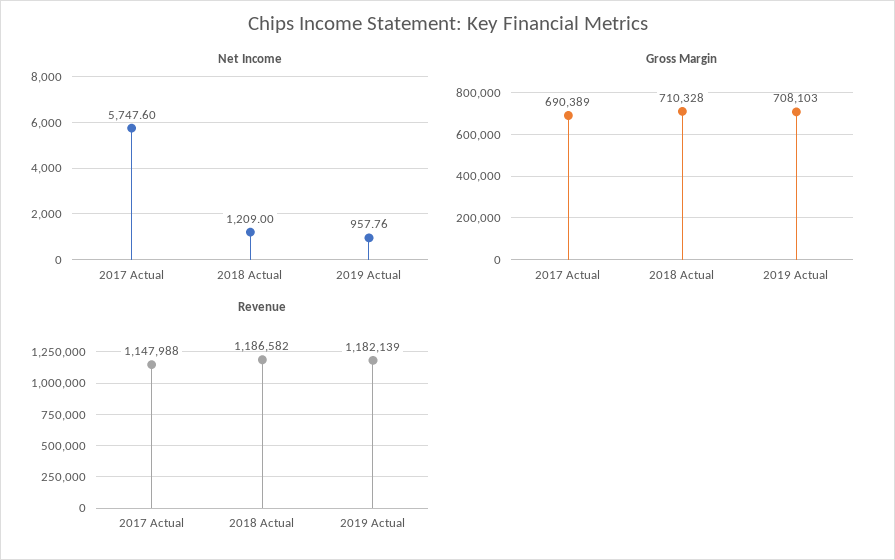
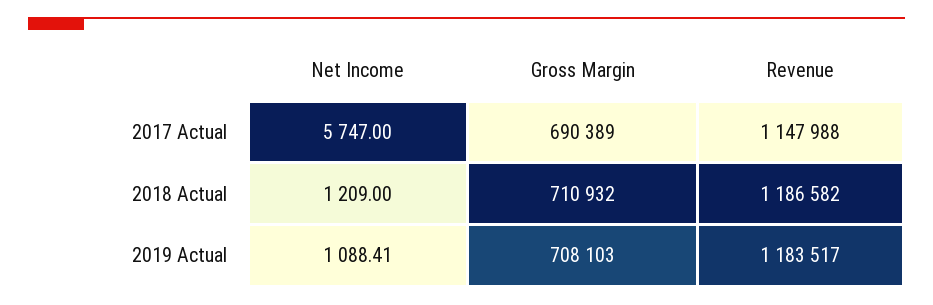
Net Income, 2017 Actual: 5747.6 -> 5747
Net Income, 2019 Actual: 957.76 -> 1088.41
Gross Margin, 2018 Actual: 710328 -> 710932
Revenue, 2019 Actual: 1182139 -> 1183517

